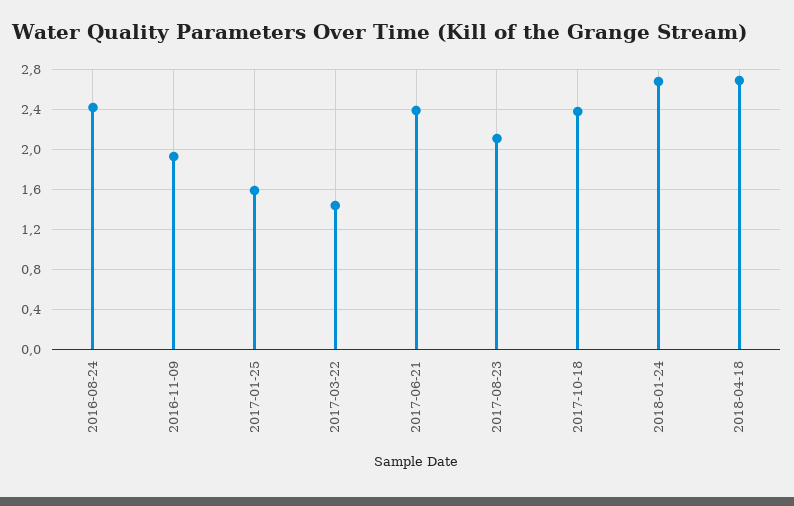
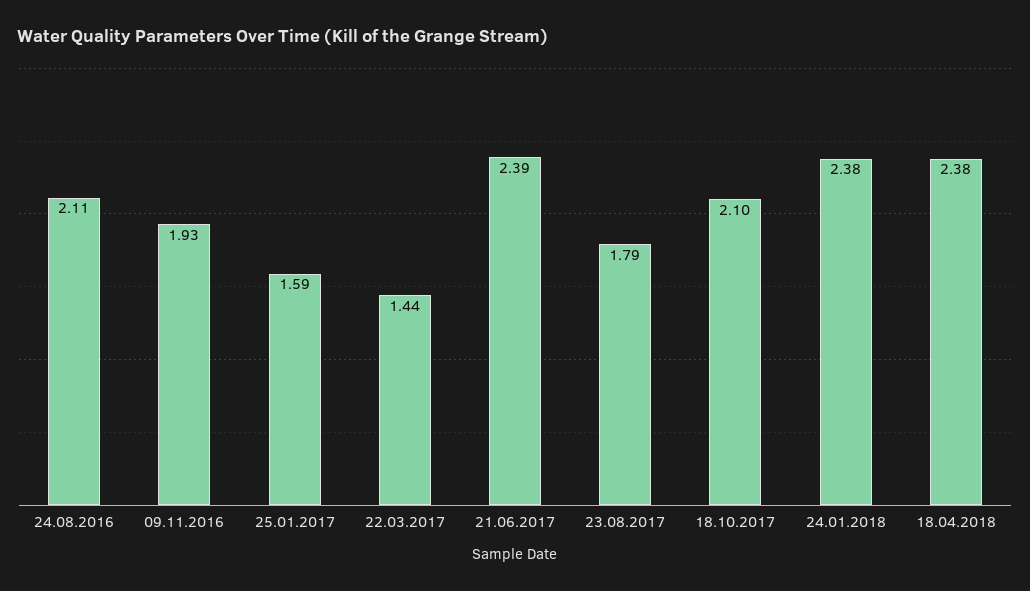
2016-08-24: 2.4 -> 2.11
2017-08-23: 2.1 -> 1.79
2017-10-18: 2.4 -> 2.1
2018-01-24: 2.7 -> 2.38
2018-04-18: 2.7 -> 2.38

